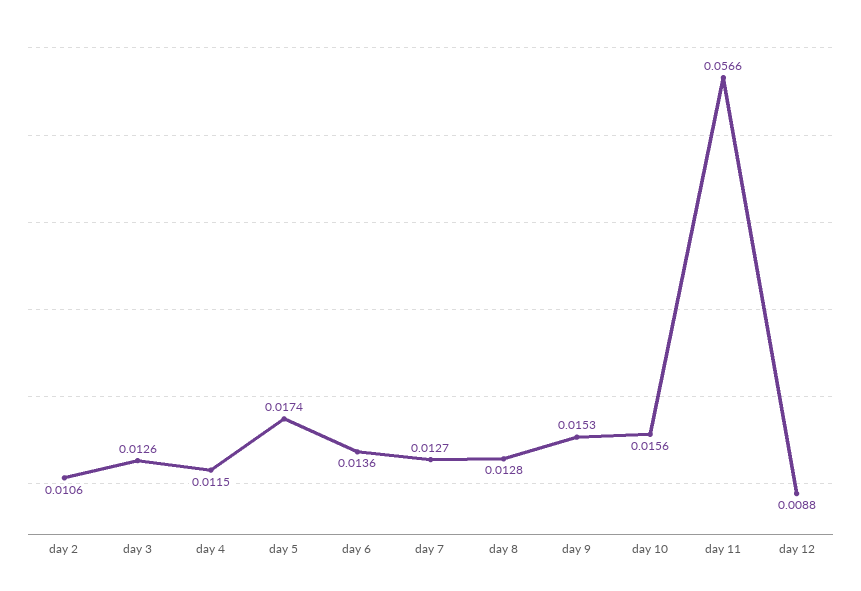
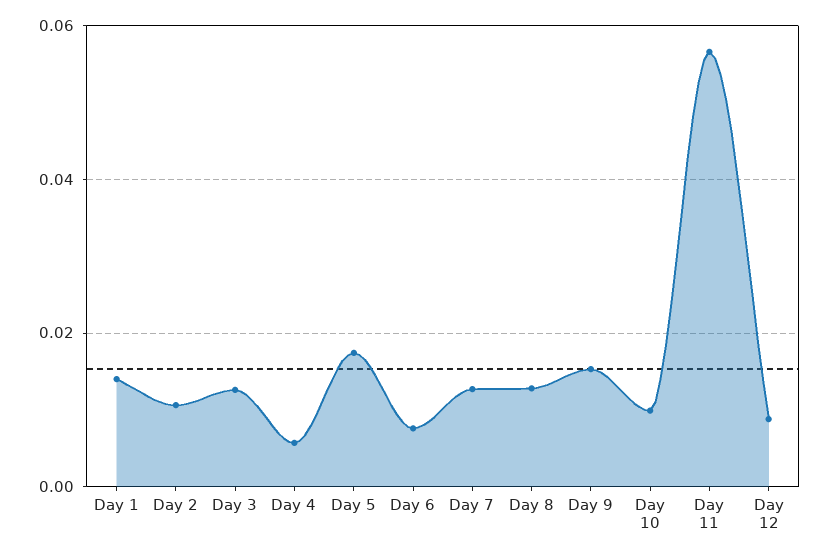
day 4: 0.0115 -> 0.006
day 6: 0.0136 -> 0.008
day 10: 0.0156 -> 0.01
Day 1: none -> 0.014

